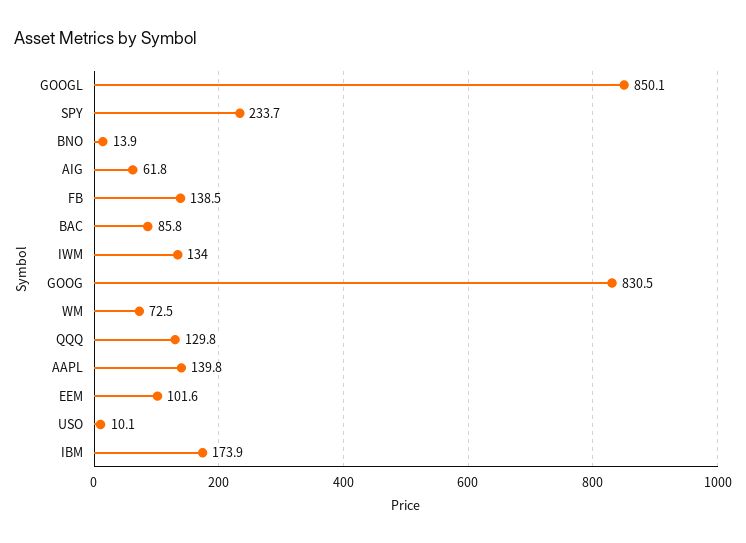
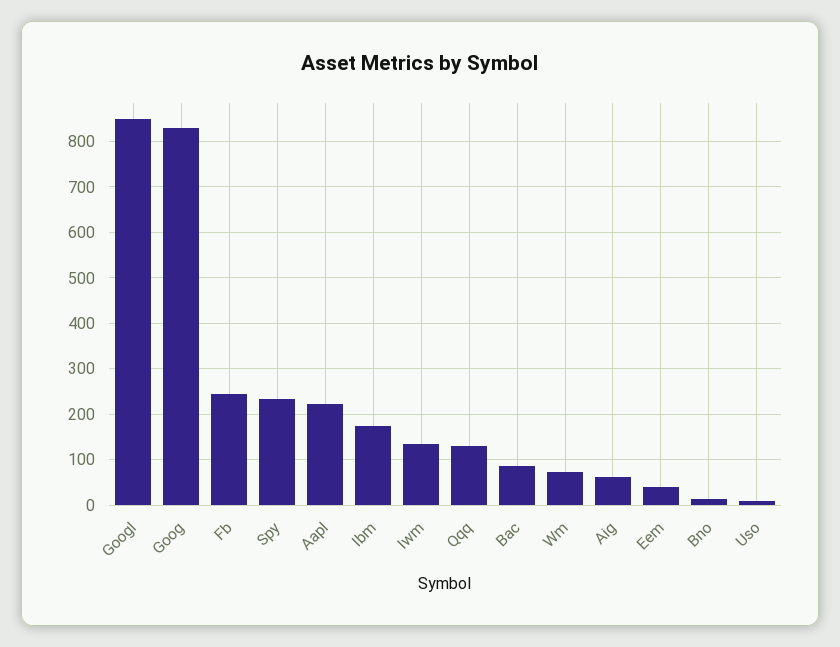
FB: 138.5 -> 240
AAPL: 139.8 -> 220
EEM: 101.6 -> 40

